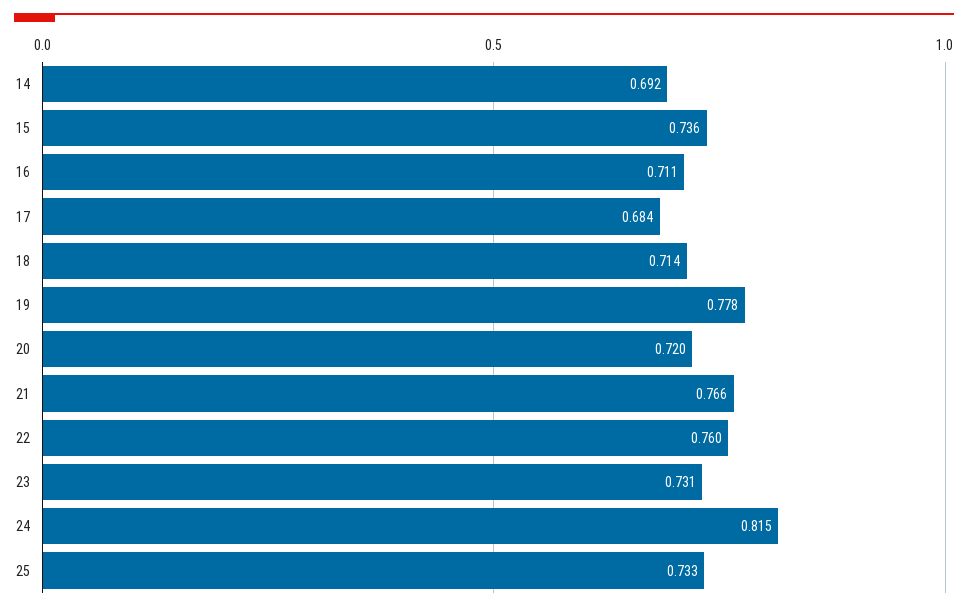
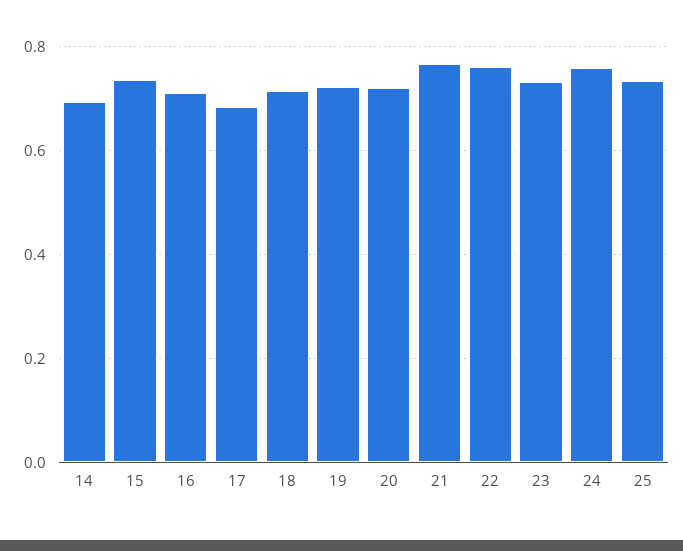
19: 0.778 -> 0.72
24: 0.815 -> 0.76

